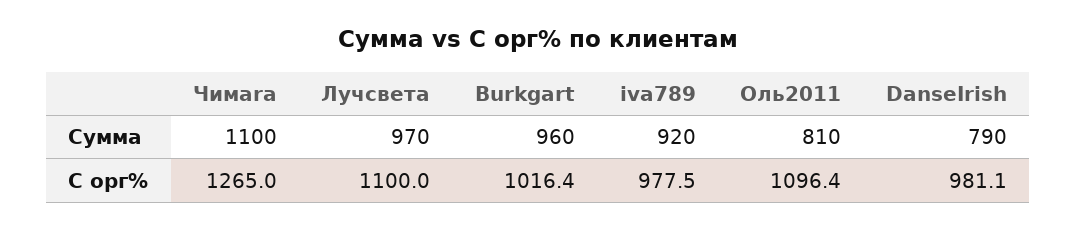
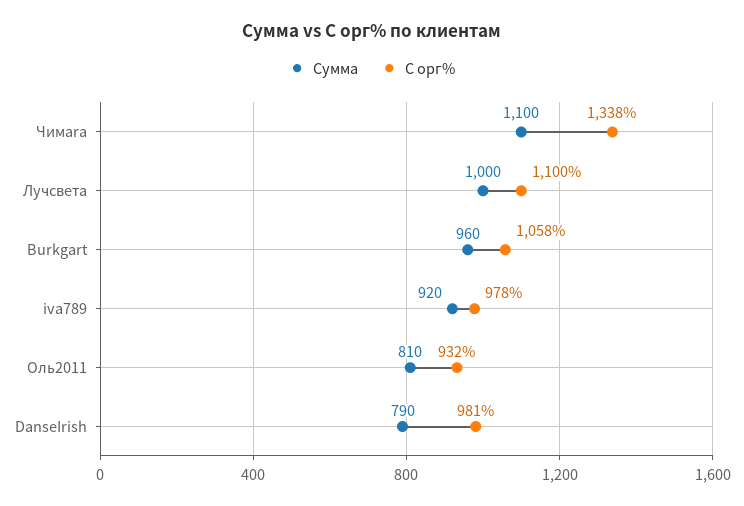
Сумма, Лучсвета: 970 -> 1000
С орг%, Чимаra: 1265 -> 1338
С орг%, Burkgart: 1016.4 -> 1058
С орг%, Оль2011: 1096.4 -> 932

